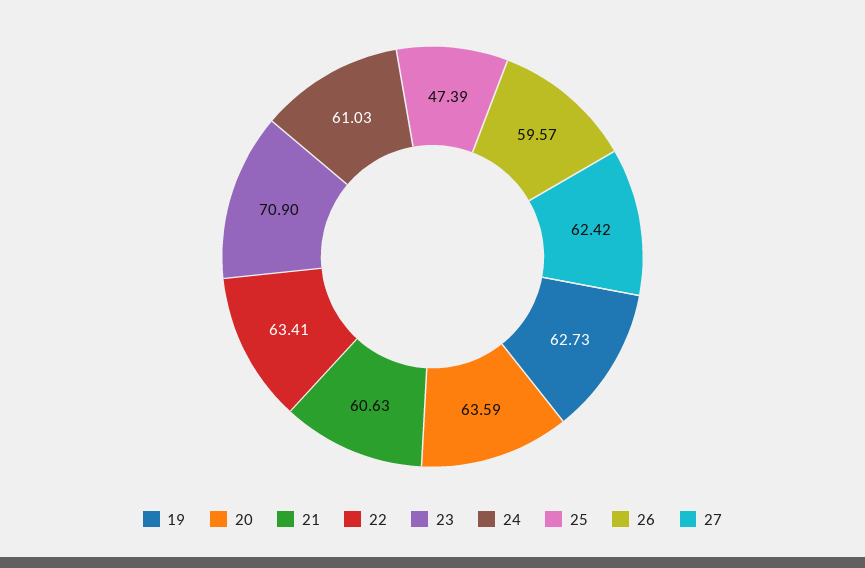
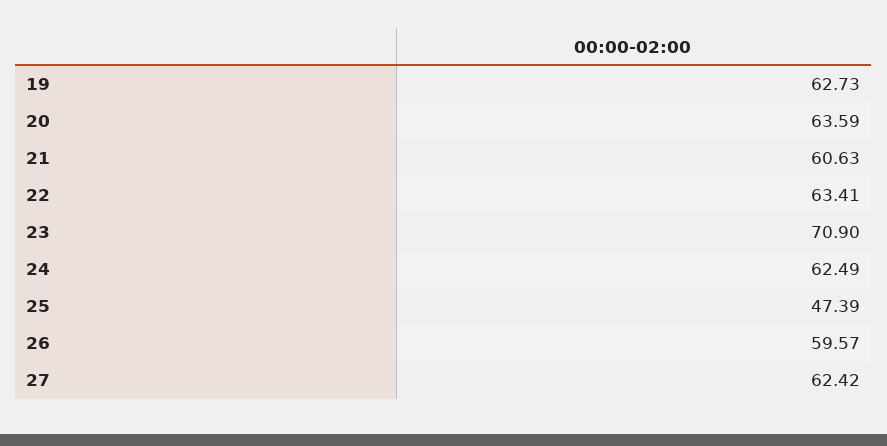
24: 61.03 -> 62.49

